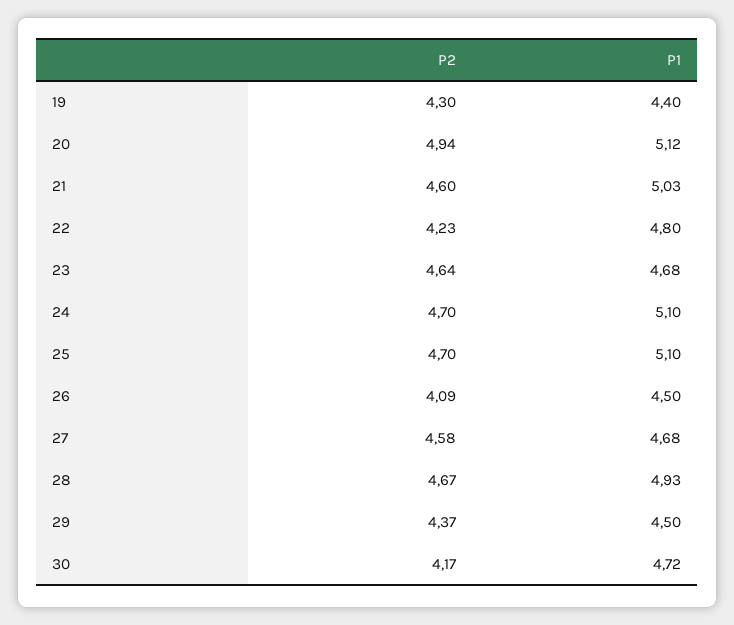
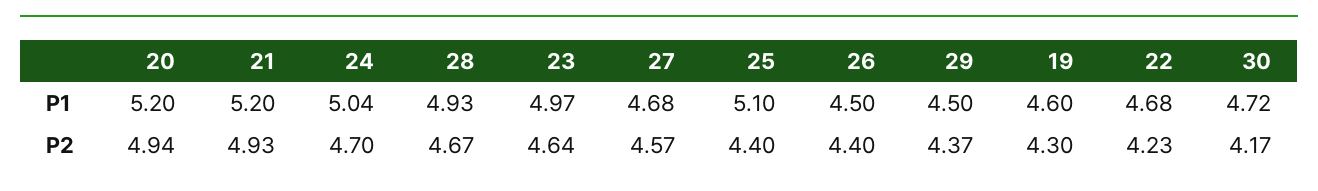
P1, 19: 4.4 -> 4.6
P1, 20: 5.12 -> 5.2
P2, 21: 4.6 -> 4.93
P1, 21: 5.03 -> 5.2
P1, 22: 4.8 -> 4.68
P1, 23: 4.68 -> 4.97
P1, 24: 5.1 -> 5.04
P2, 25: 4.7 -> 4.4
P2, 26: 4.09 -> 4.4
P2, 27: 4.58 -> 4.57

